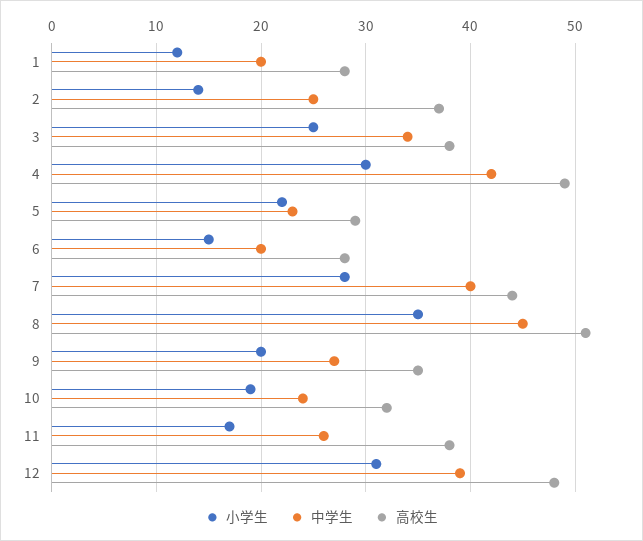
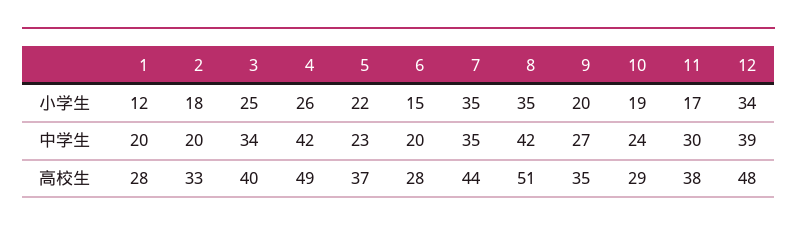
小学生, 2: 14 -> 18
中学生, 2: 25 -> 20
高校生, 2: 37 -> 33
高校生, 3: 38 -> 40
小学生, 4: 30 -> 26
高校生, 5: 29 -> 37
小学生, 7: 28 -> 35
中学生, 7: 40 -> 35
中学生, 8: 45 -> 42
高校生, 10: 32 -> 29
中学生, 11: 26 -> 30
小学生, 12: 31 -> 34

